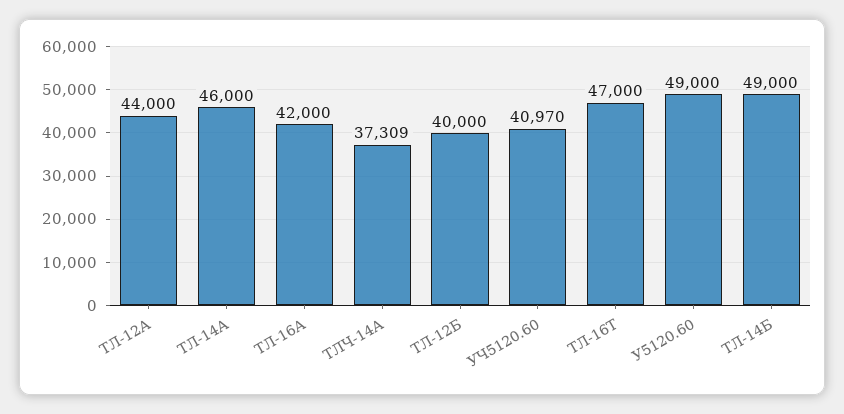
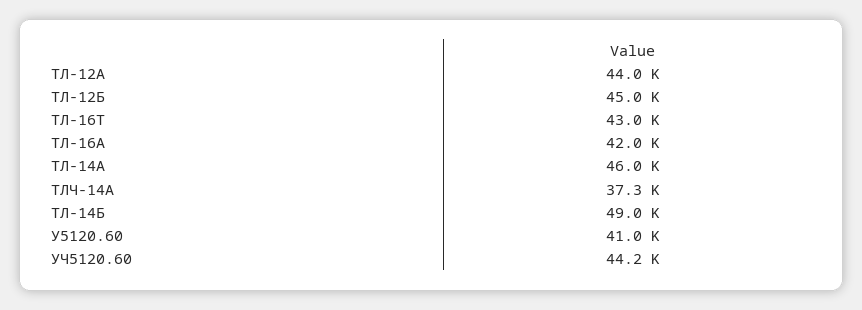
ТЛ-12Б: 40000 -> 45000
УЧ5120.60: 40970 -> 44200
ТЛ-16Т: 47000 -> 43000
У5120.60: 49000 -> 41000

